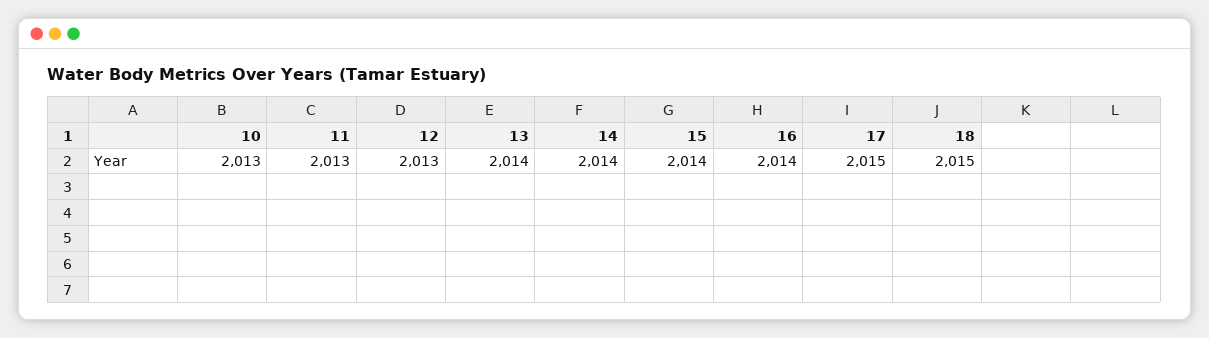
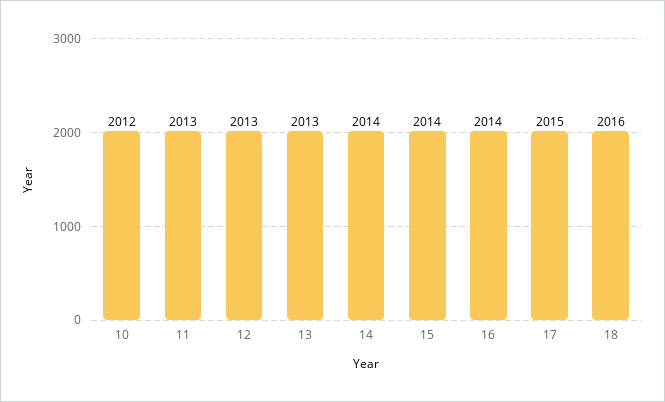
10: 2013 -> 2012
13: 2014 -> 2013
18: 2015 -> 2016

